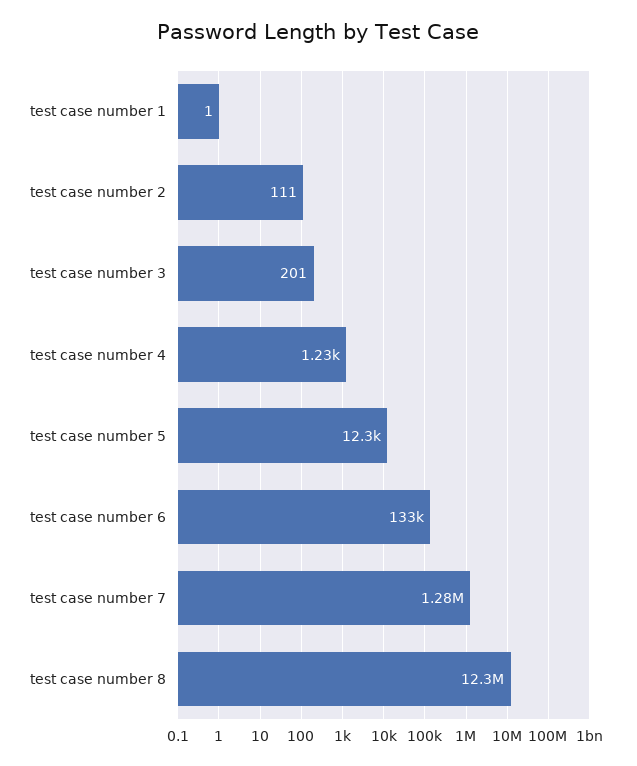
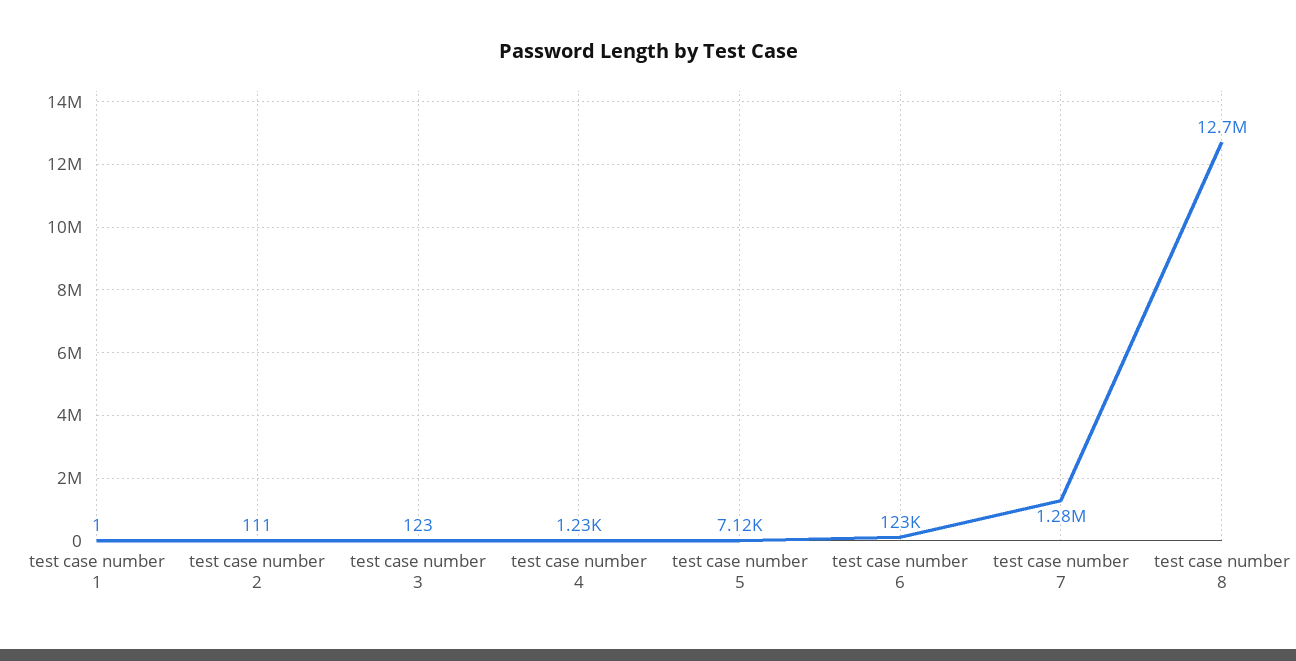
test case number 3: 201 -> 123
test case number 5: 12300 -> 7120
test case number 6: 133000 -> 123000
test case number 8: 12300000 -> 12700000

